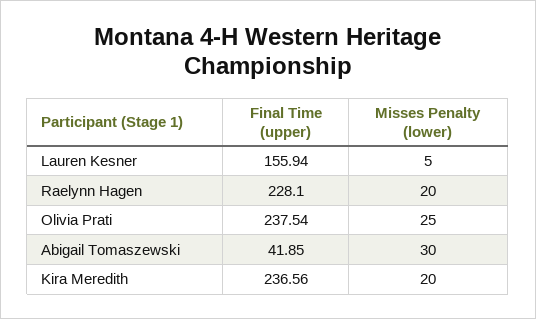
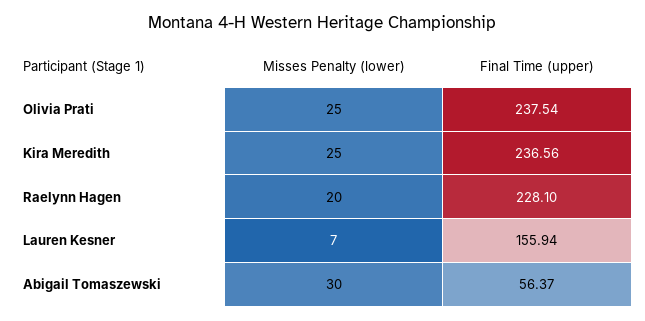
Misses Penalty (lower), Lauren Kesner: 5 -> 7
Final Time (upper), Abigail Tomaszewski: 41.85 -> 56.37
Misses Penalty (lower), Kira Meredith: 20 -> 25

